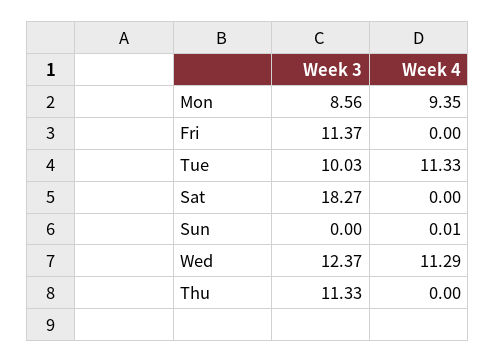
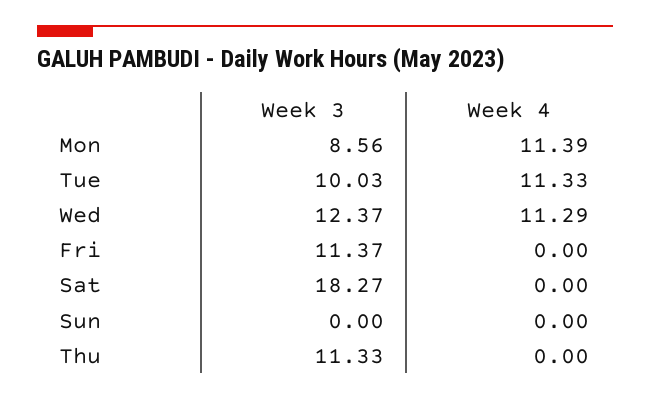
Week 4, Mon: 9.35 -> 11.39
Week 4, Sun: 0.01 -> 0

